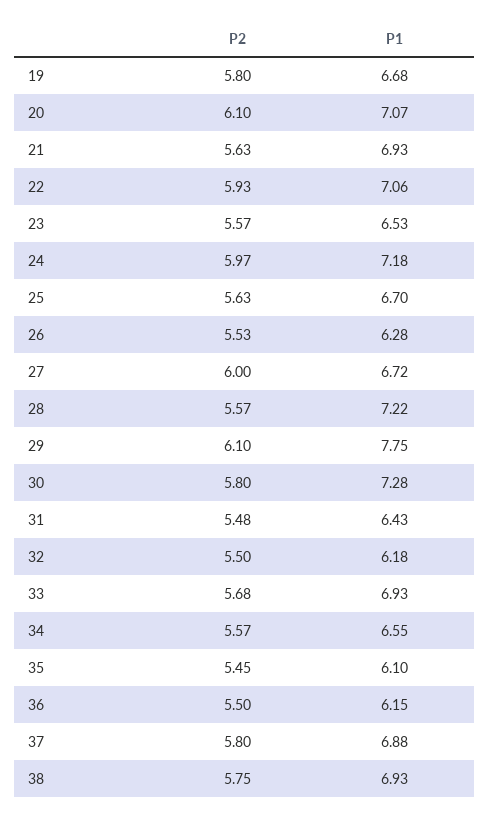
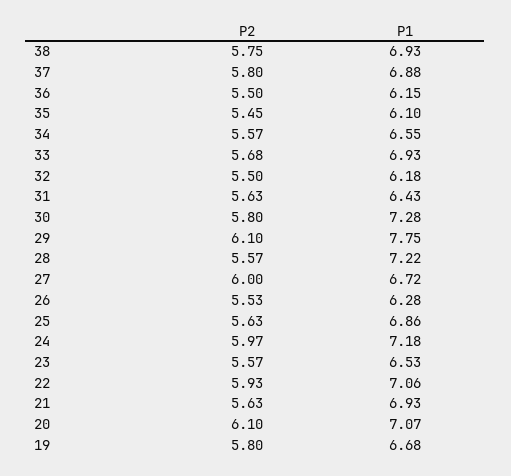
P1, 25: 6.7 -> 6.86
P2, 31: 5.48 -> 5.63

